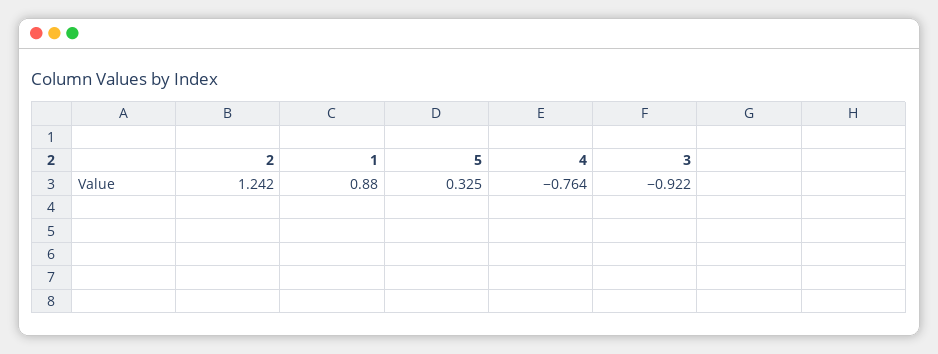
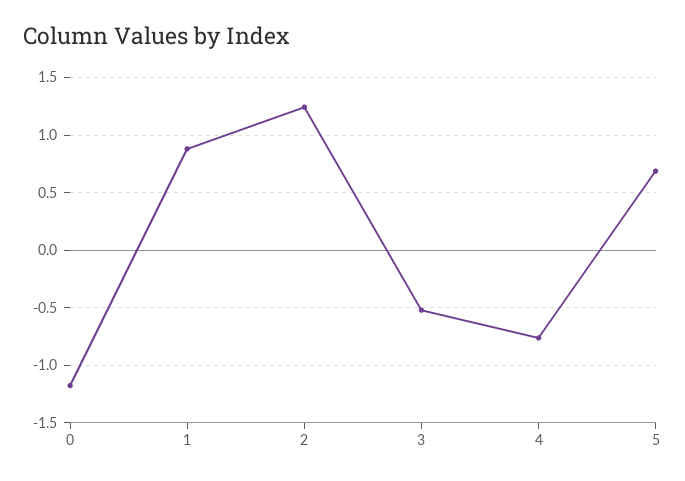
5: 0.325 -> 0.7
3: -0.922 -> -0.5
0: none -> -1.2

